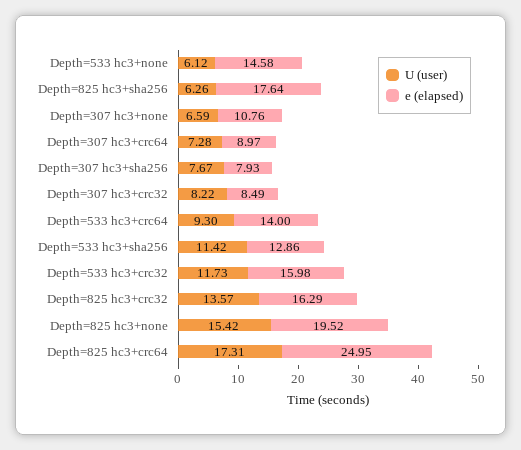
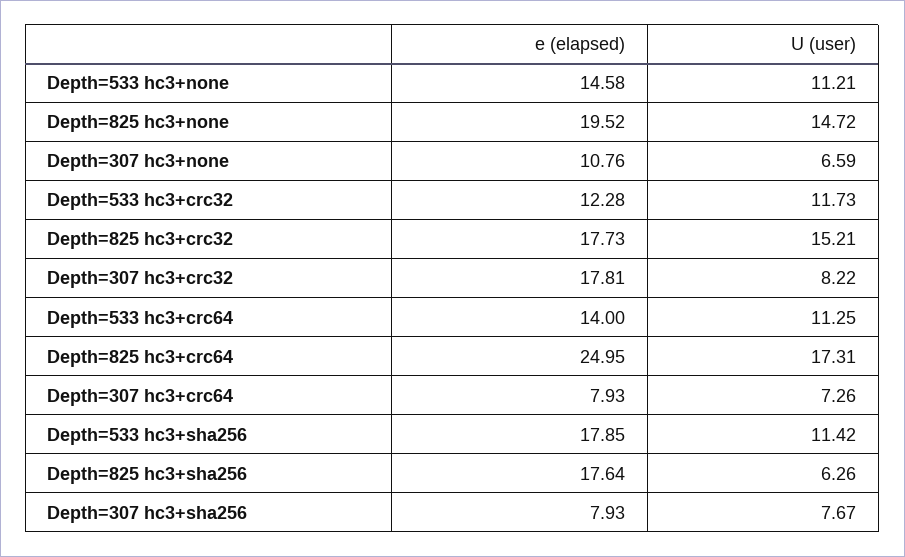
U (user), Depth=533 hc3+none: 6.12 -> 11.21
U (user), Depth=307 hc3+crc64: 7.28 -> 7.26
e (elapsed), Depth=307 hc3+crc64: 8.97 -> 7.93
e (elapsed), Depth=307 hc3+crc32: 8.49 -> 17.81
U (user), Depth=533 hc3+crc64: 9.3 -> 11.25
e (elapsed), Depth=533 hc3+sha256: 12.86 -> 17.85
e (elapsed), Depth=533 hc3+crc32: 15.98 -> 12.28
U (user), Depth=825 hc3+crc32: 13.57 -> 15.21
e (elapsed), Depth=825 hc3+crc32: 16.29 -> 17.73
U (user), Depth=825 hc3+none: 15.42 -> 14.72

